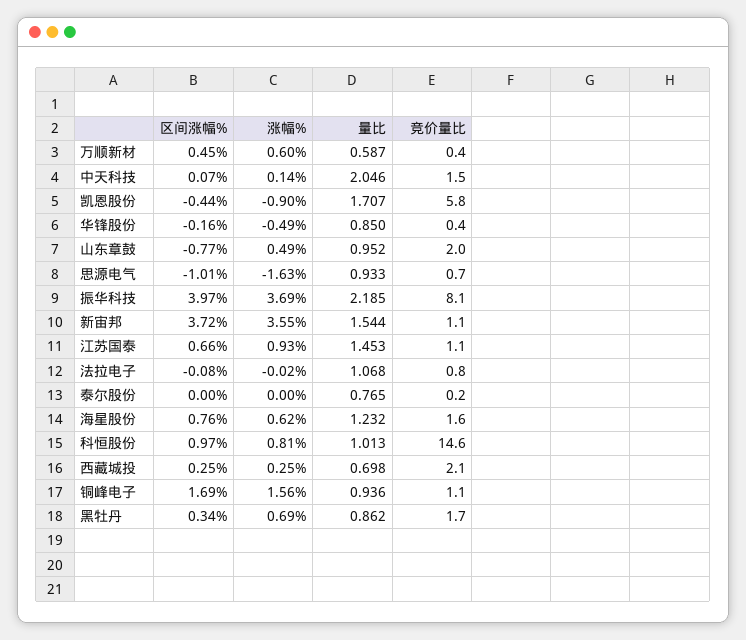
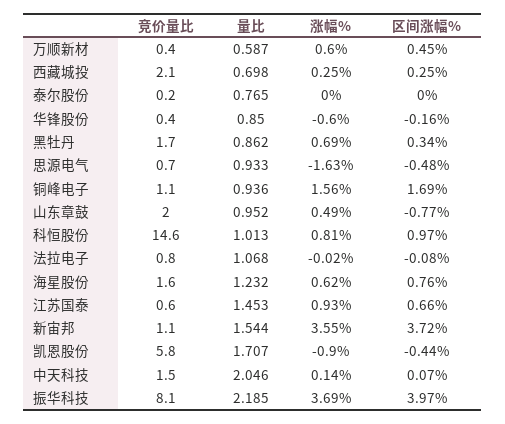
涨幅%, 华锋股份: -0.49 -> -0.6
区间涨幅%, 思源电气: -1.01 -> -0.48
竞价量比, 江苏国泰: 1.1 -> 0.6

